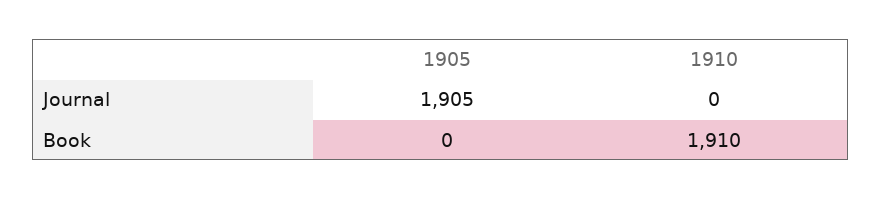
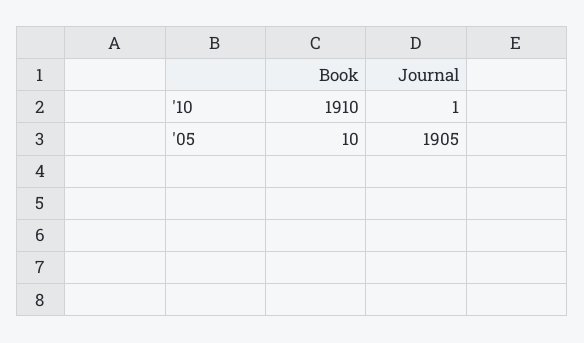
1910, Journal: 0 -> 1
1905, Book: 0 -> 10

